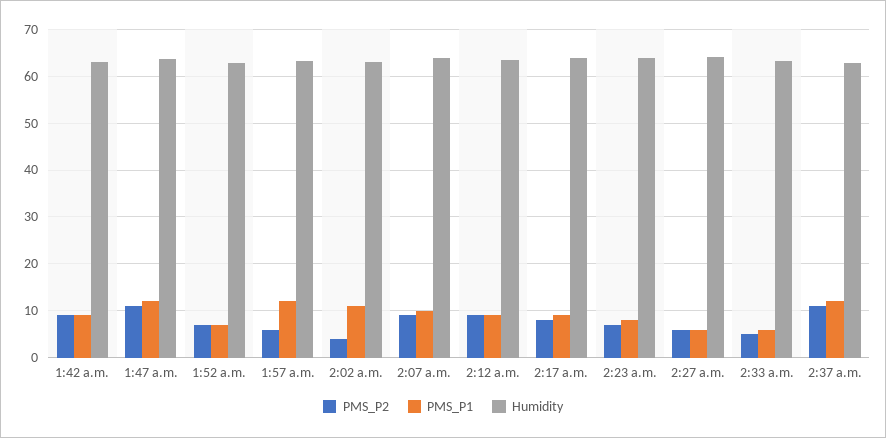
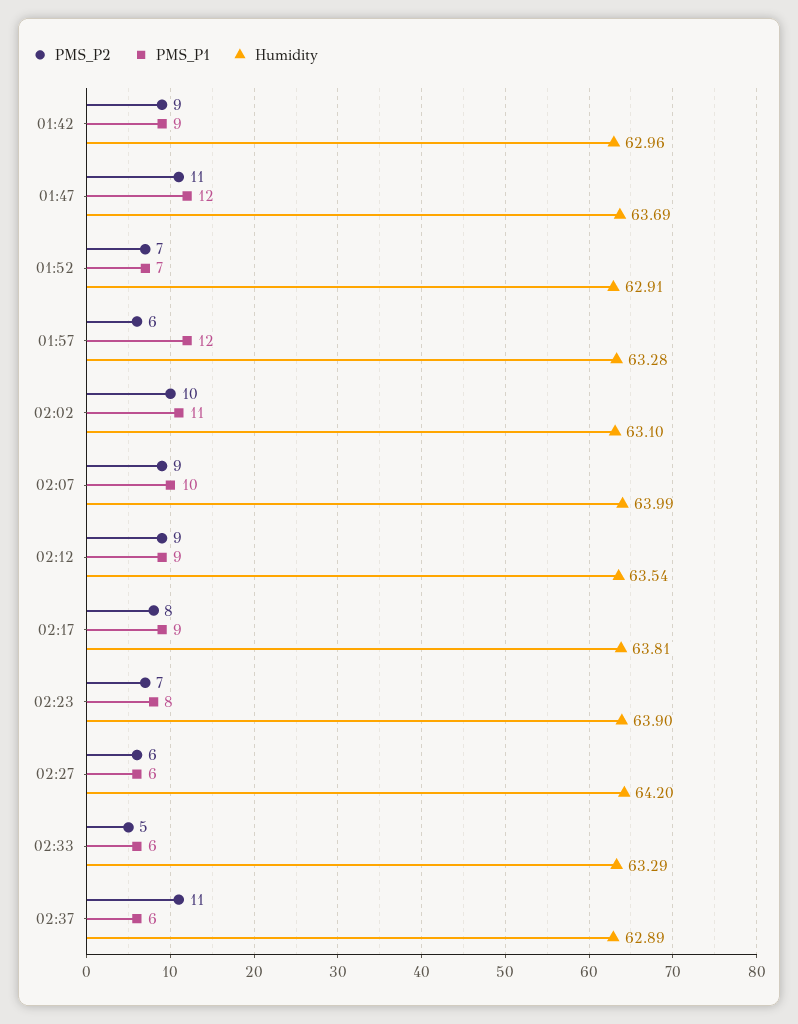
PMS_P2, 2:02 a.m.: 4 -> 10
PMS_P1, 2:37 a.m.: 12 -> 6

